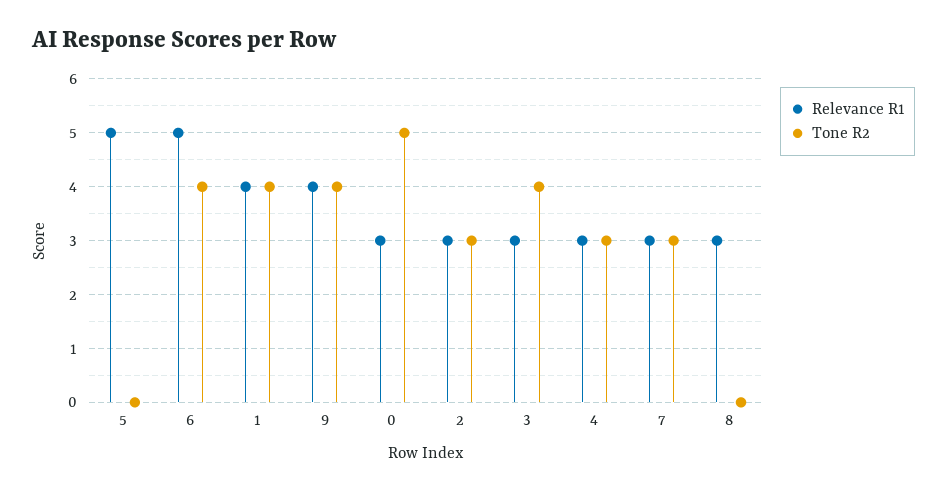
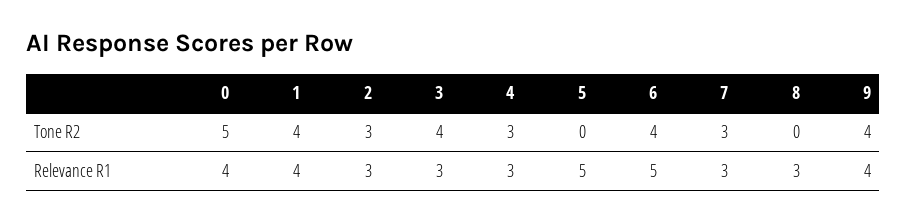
Relevance R1, 0: 3 -> 4

